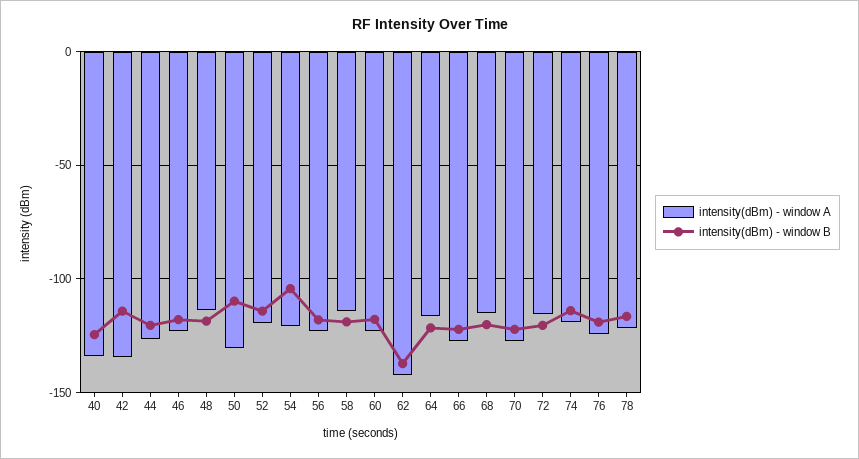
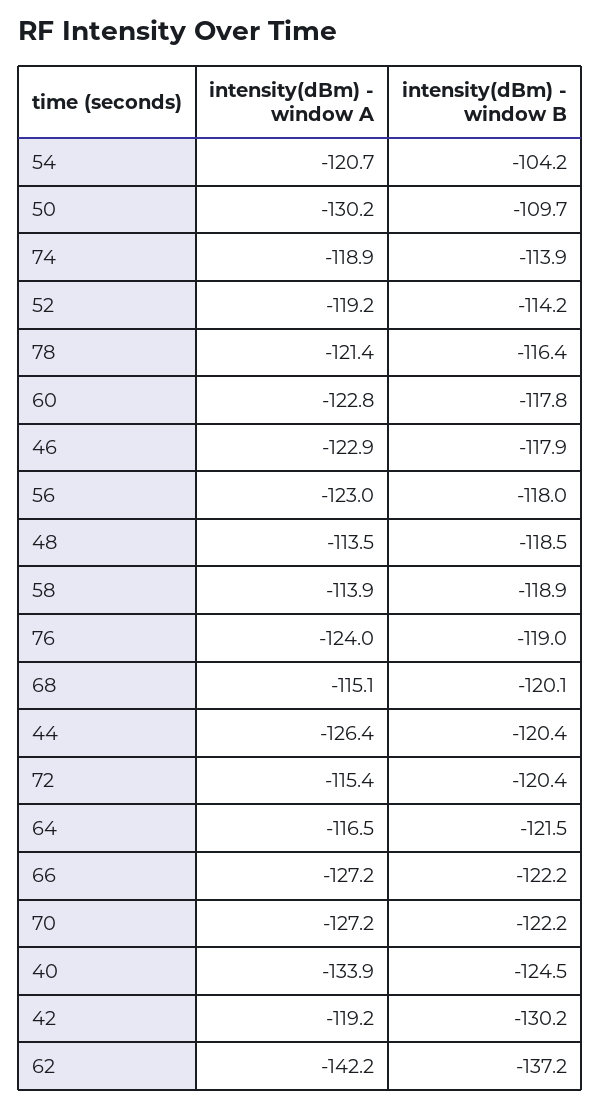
intensity(dBm) - window A, 42: -135 -> -119.2
intensity(dBm) - window B, 42: -115 -> -130.2

